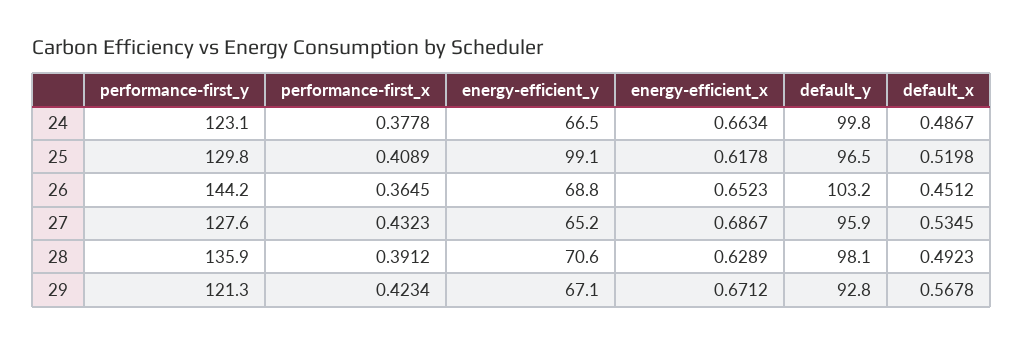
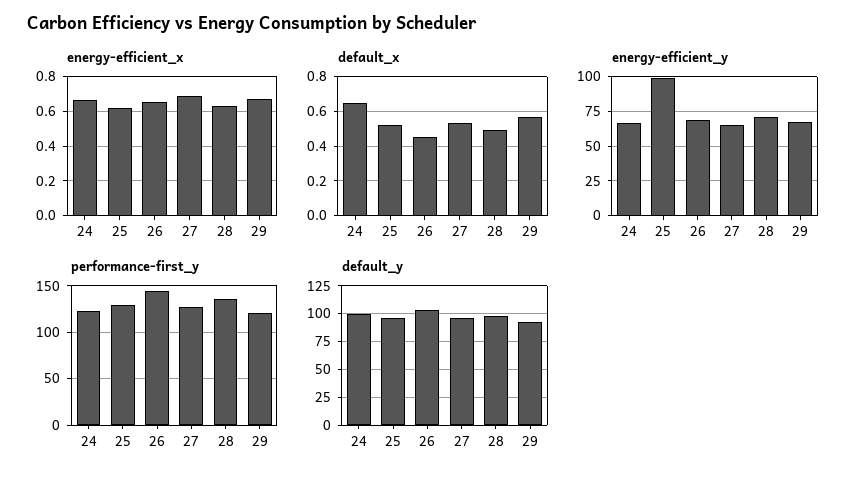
performance-first_x, 24: 0.3778 -> none
default_x, 24: 0.4867 -> 0.65
performance-first_x, 25: 0.4089 -> none
performance-first_x, 26: 0.3645 -> none
performance-first_x, 27: 0.4323 -> none
performance-first_x, 28: 0.3912 -> none
performance-first_x, 29: 0.4234 -> none

